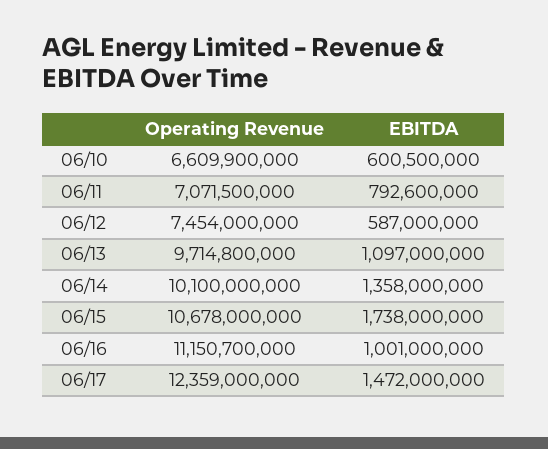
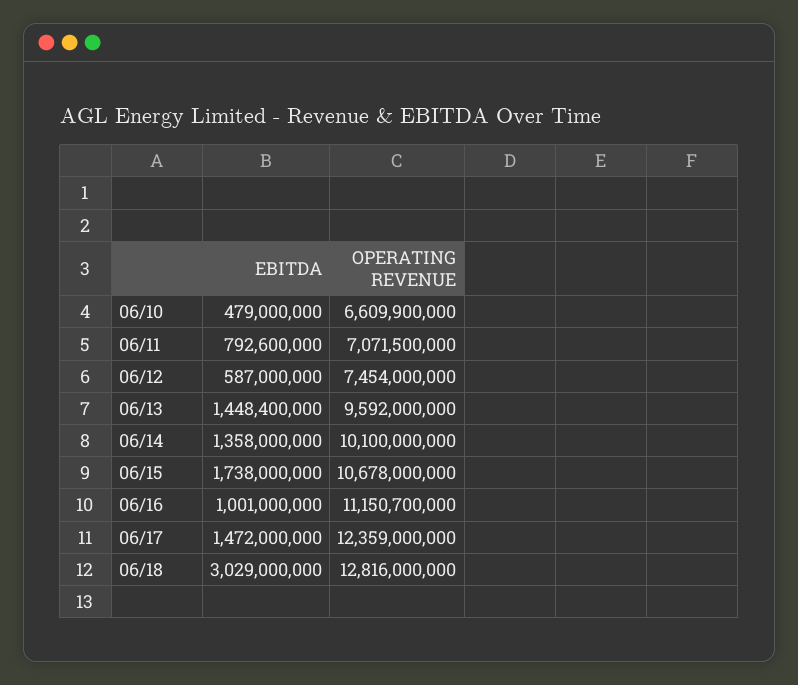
EBITDA, 06/10: 600500000 -> 479000000
Operating Revenue, 06/13: 9714800000 -> 9592000000
EBITDA, 06/13: 1097000000 -> 1448400000
EBITDA, 06/18: none -> 3029000000
Operating Revenue, 06/18: none -> 12816000000

